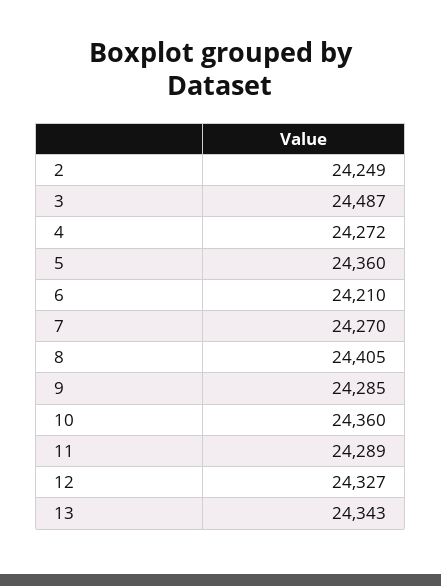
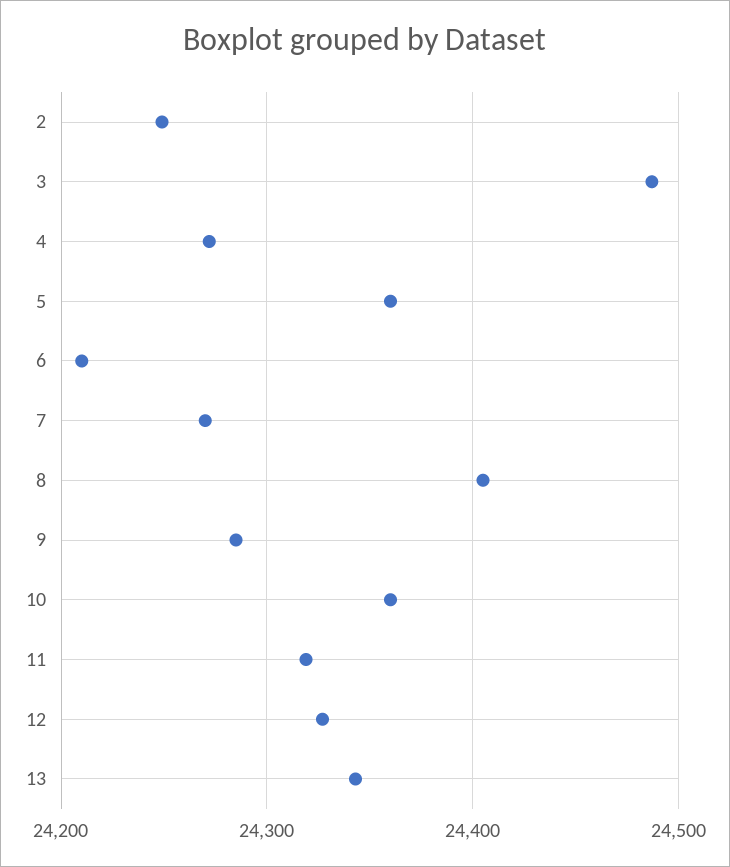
11: 24289 -> 24320

